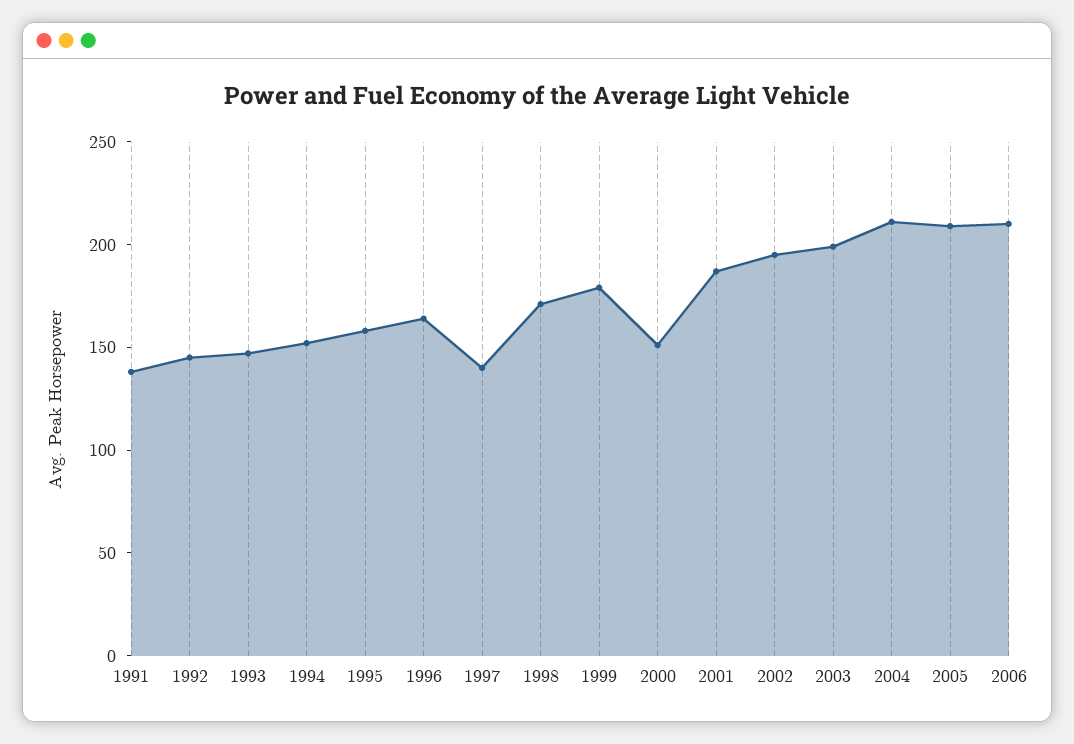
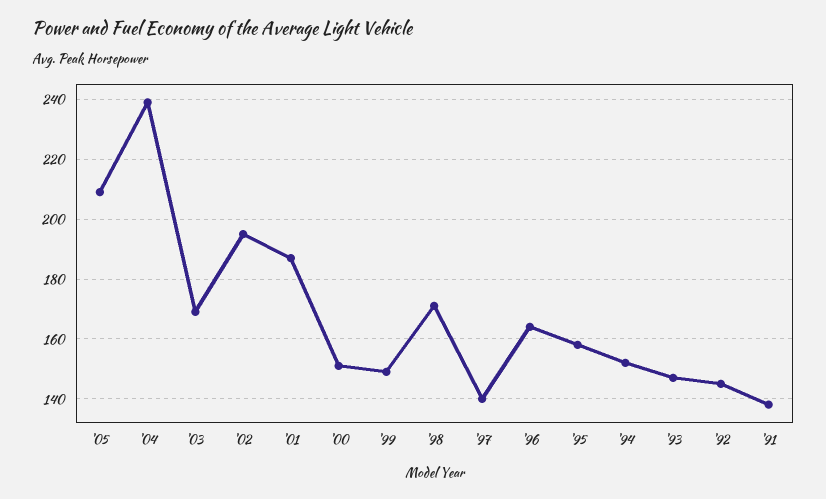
1999: 180 -> 150
2003: 200 -> 170
2004: 210 -> 240
2006: 210 -> none

